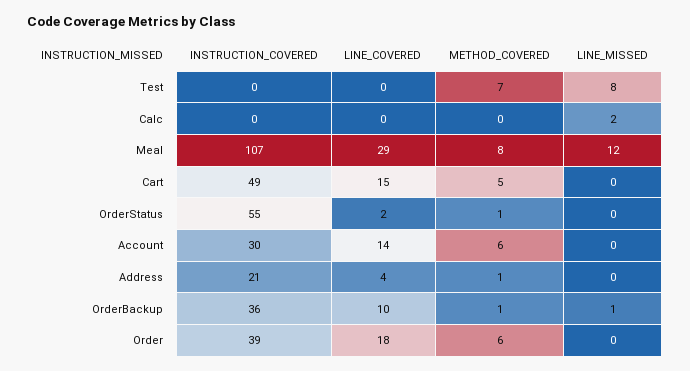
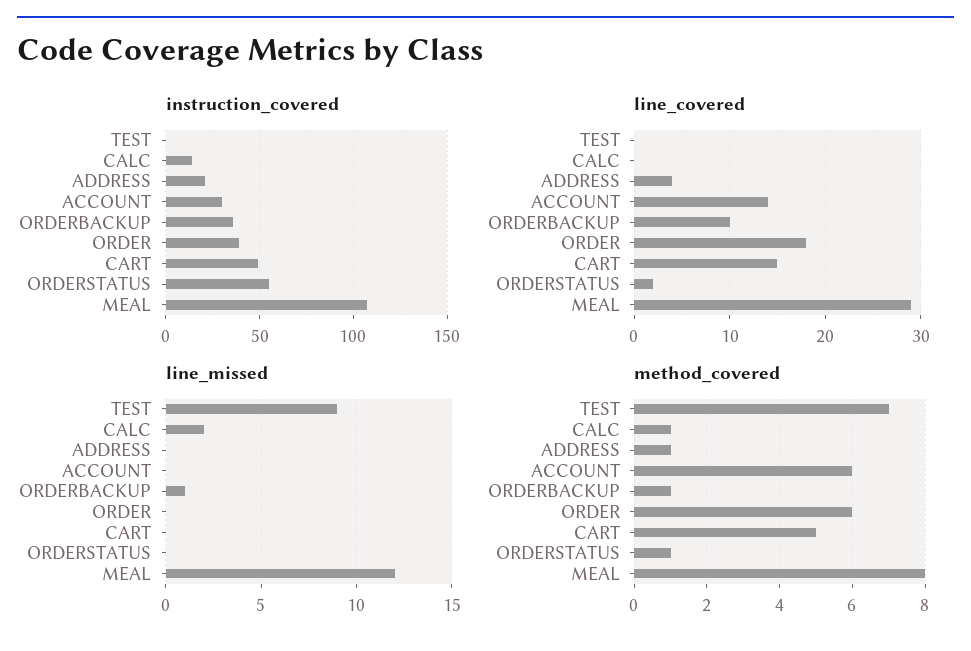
LINE_MISSED, Test: 8 -> 9
INSTRUCTION_COVERED, Calc: 0 -> 15
METHOD_COVERED, Calc: 0 -> 1

